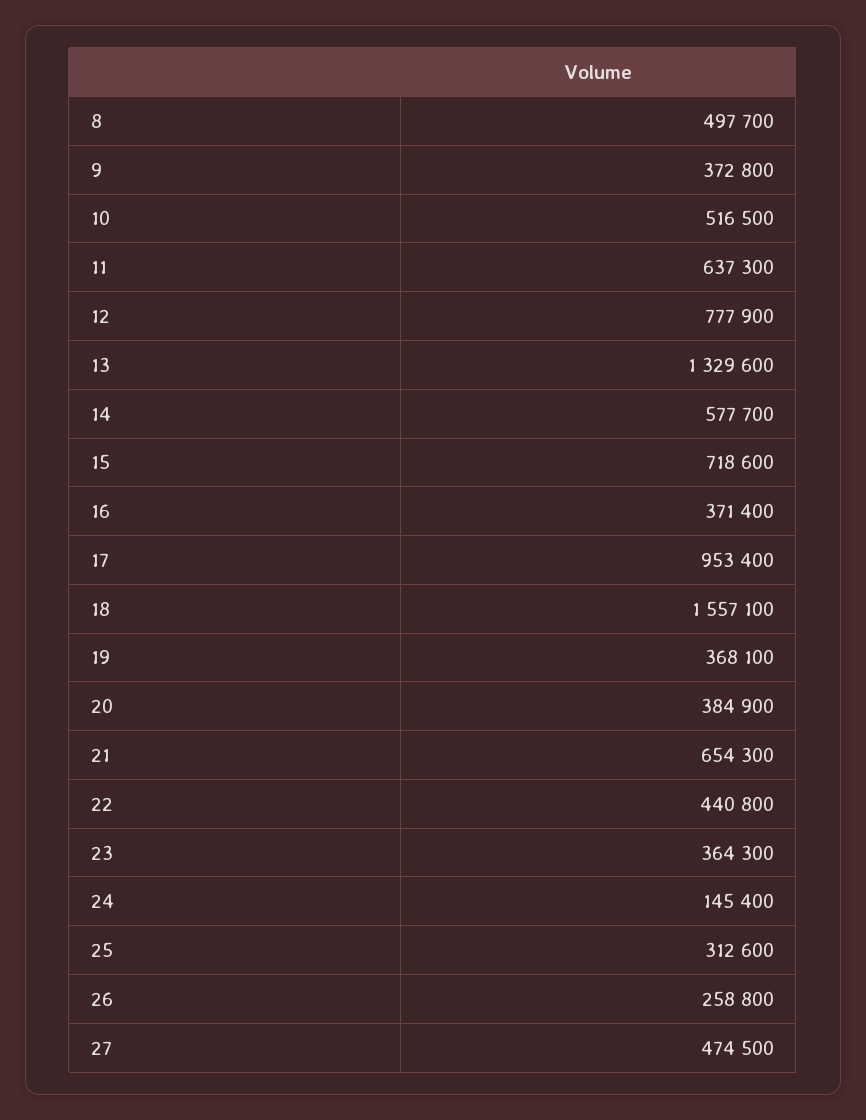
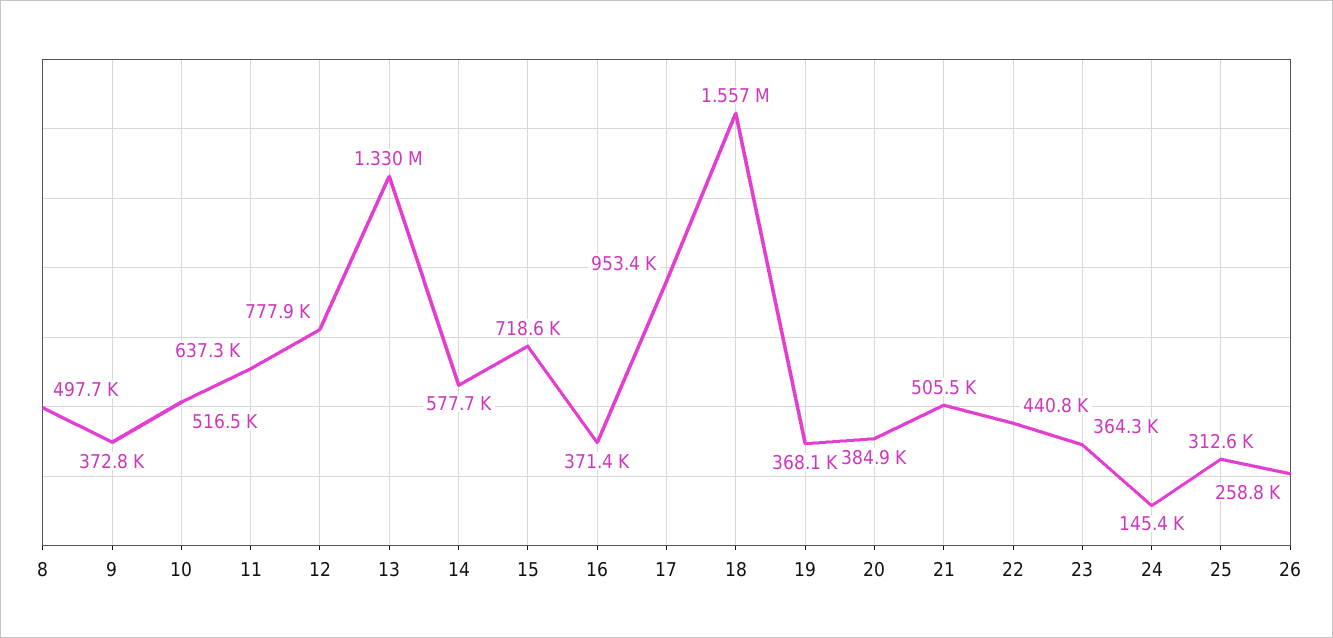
21: 654300 -> 505500
27: 474500 -> none

